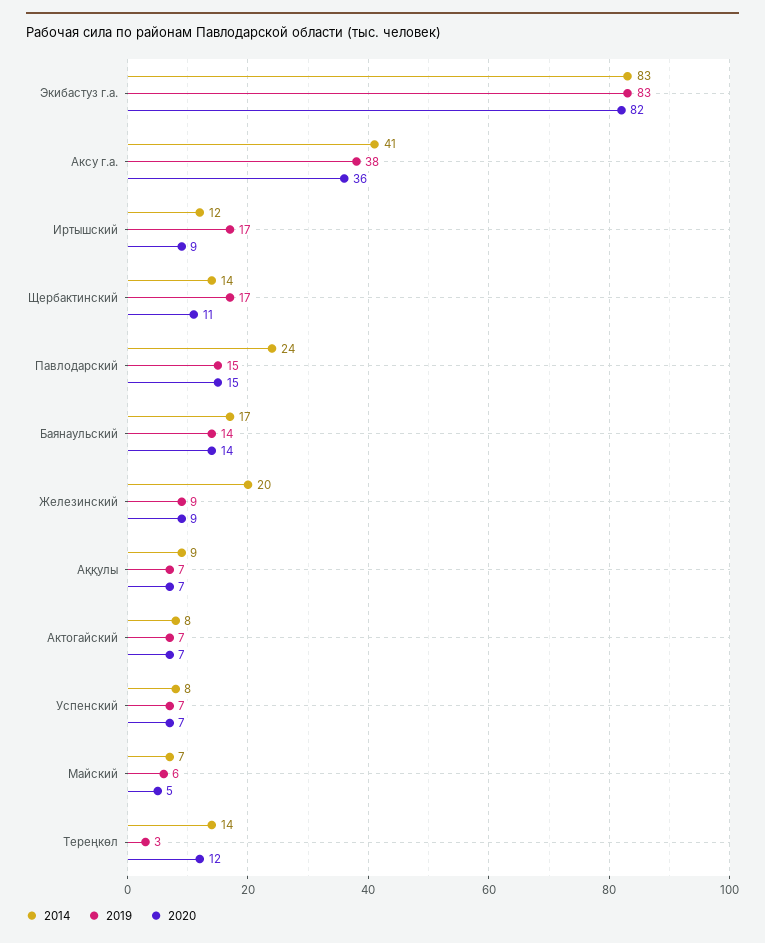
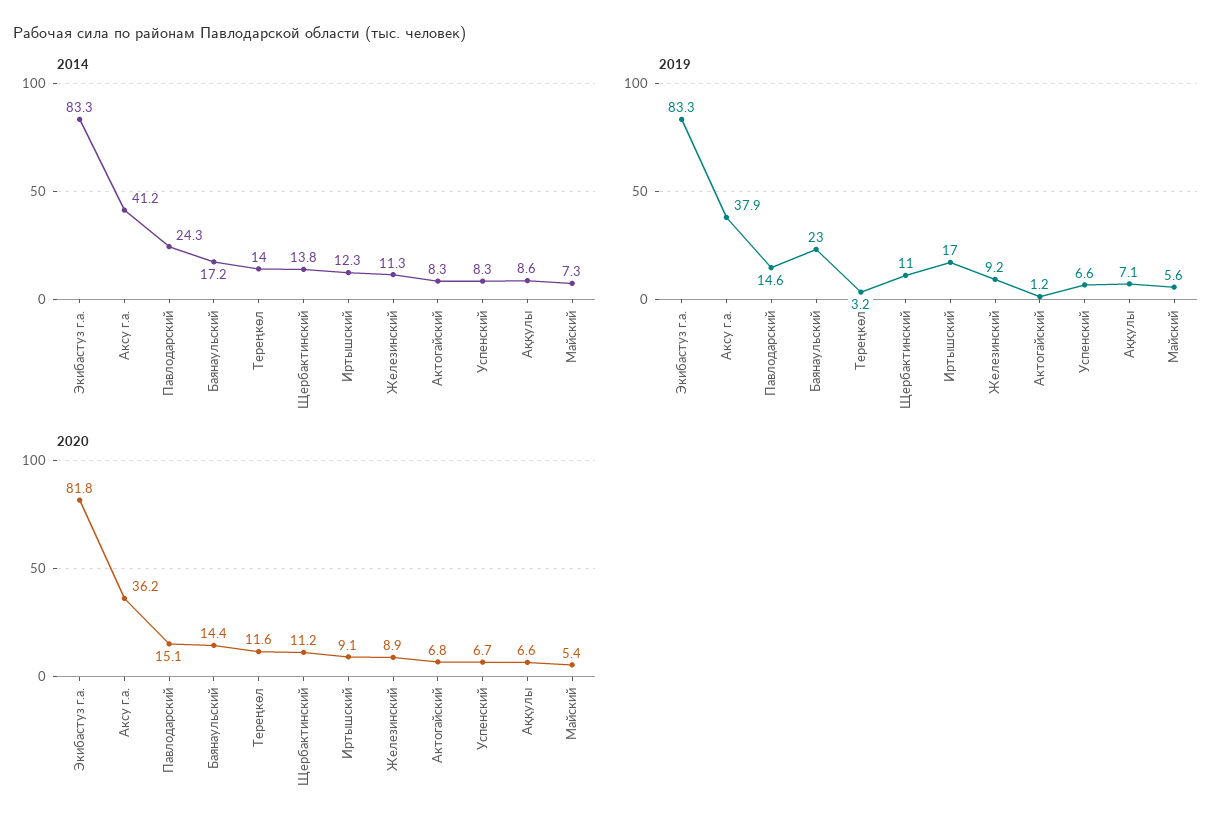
2019, Щербактинский: 17 -> 11
2019, Баянаульский: 14 -> 23
2014, Железинский: 20 -> 11.3
2019, Актогайский: 7 -> 1.2

